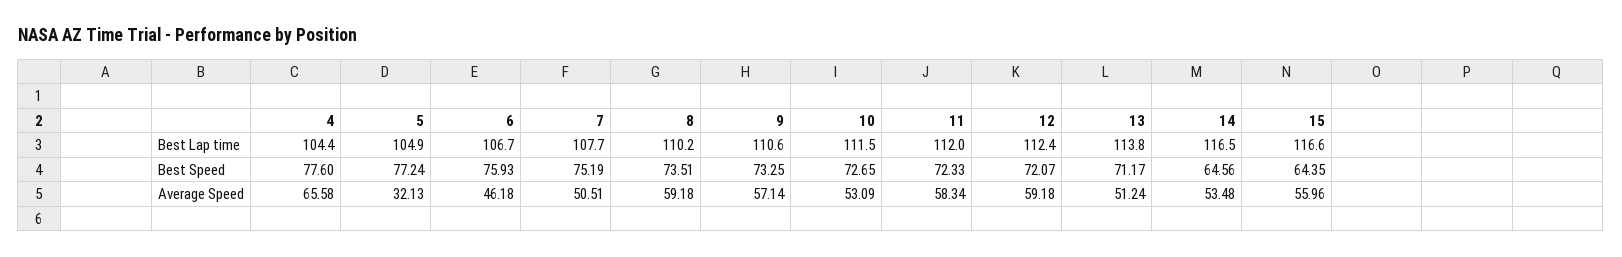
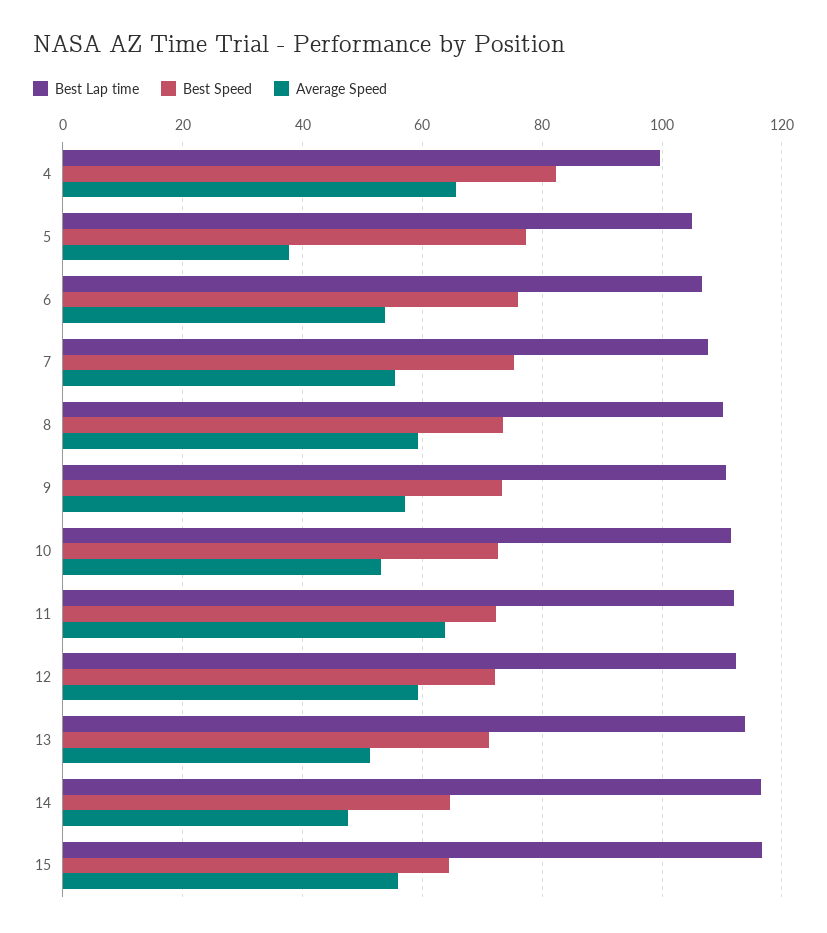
Best Lap time, 4: 104.4 -> 100
Best Speed, 4: 77.6 -> 82
Average Speed, 5: 32.13 -> 38
Average Speed, 6: 46.18 -> 54
Average Speed, 7: 50.51 -> 56
Average Speed, 11: 58.34 -> 64
Average Speed, 14: 53.48 -> 48

